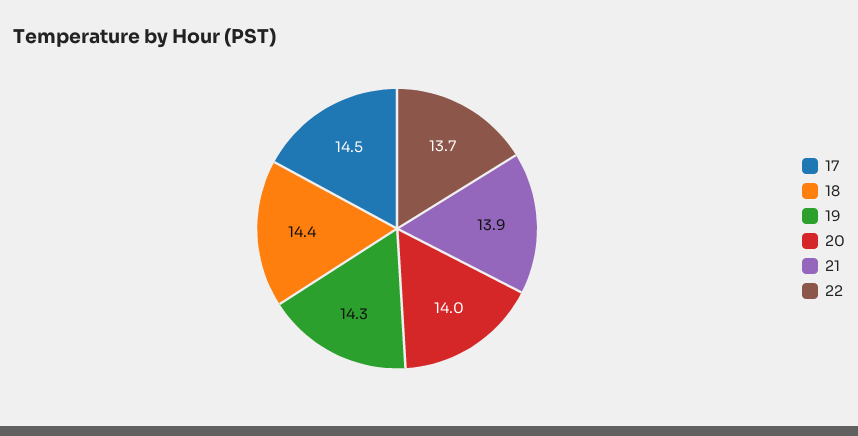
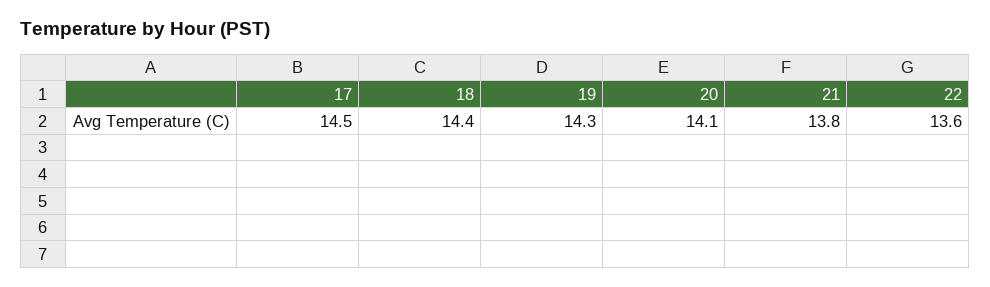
20: 14 -> 14.1
21: 13.9 -> 13.8
22: 13.7 -> 13.6

